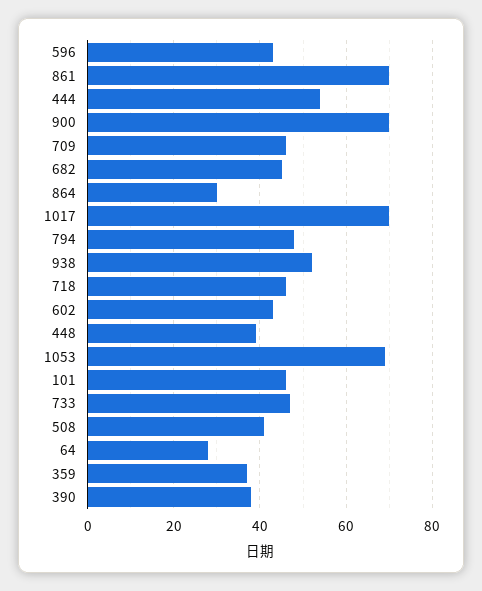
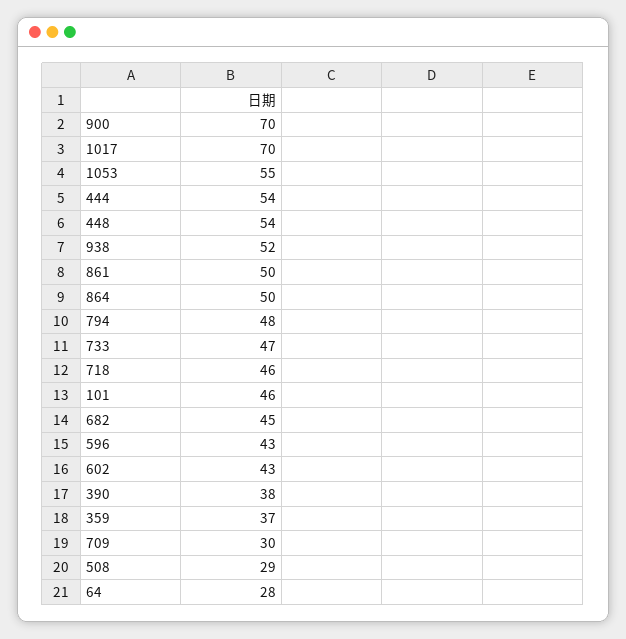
861: 70 -> 50
709: 45 -> 30
864: 30 -> 50
448: 40 -> 54
1053: 70 -> 55
508: 40 -> 29

